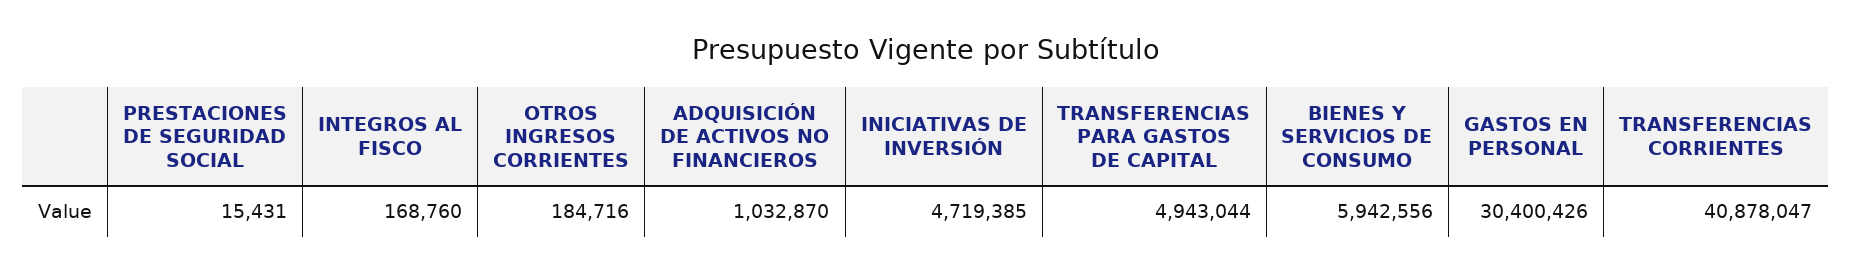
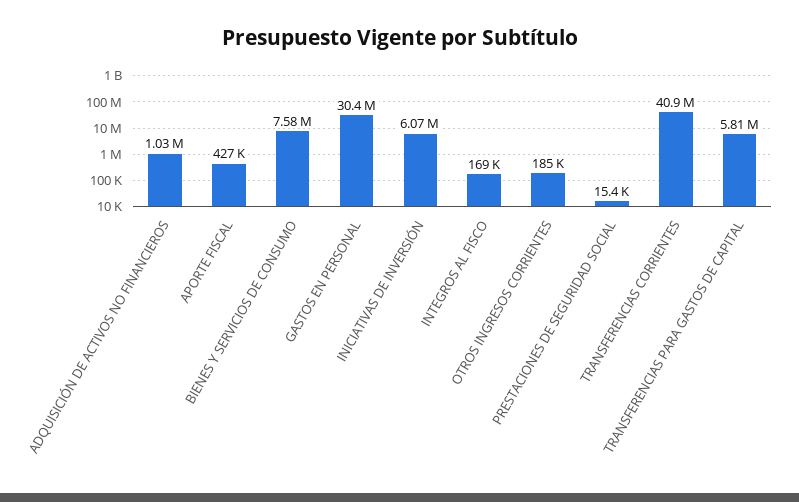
INICIATIVAS DE INVERSIÓN: 4719385 -> 6070000
TRANSFERENCIAS PARA GASTOS DE CAPITAL: 4943044 -> 5810000
BIENES Y SERVICIOS DE CONSUMO: 5942556 -> 7580000
APORTE FISCAL: none -> 427000

